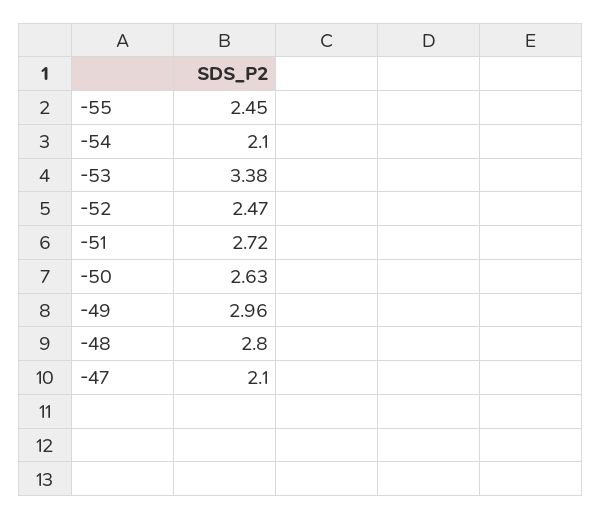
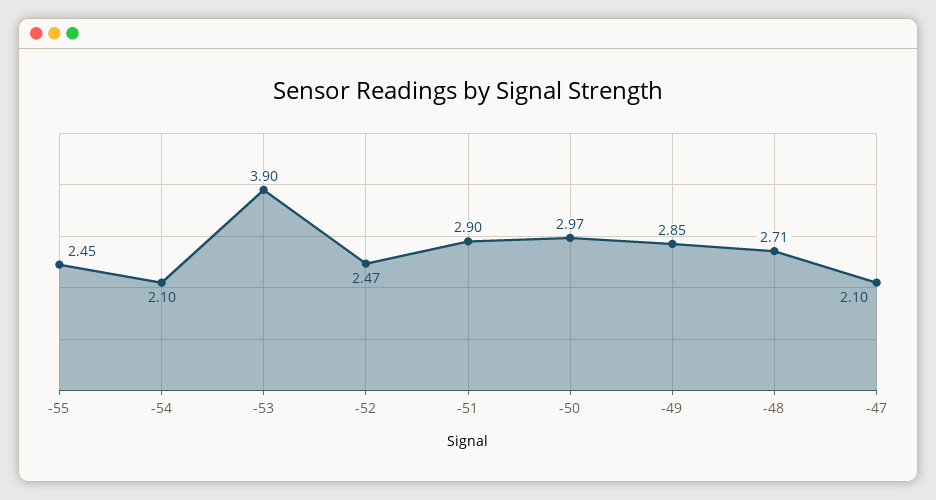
-53: 3.38 -> 3.9
-51: 2.72 -> 2.9
-50: 2.63 -> 2.97
-49: 2.96 -> 2.85
-48: 2.8 -> 2.71

